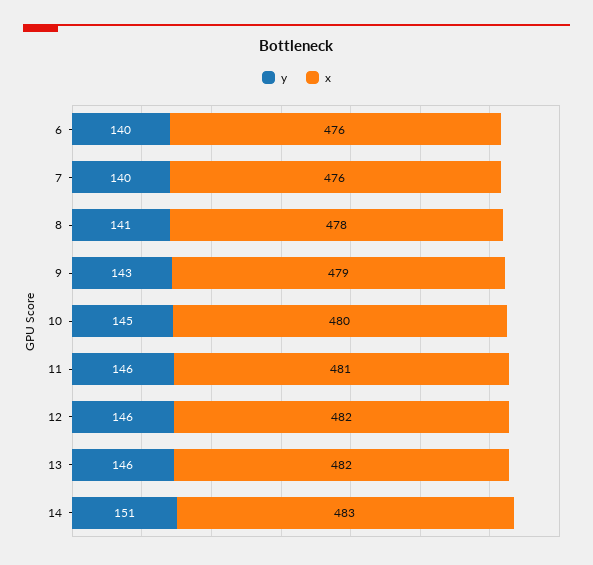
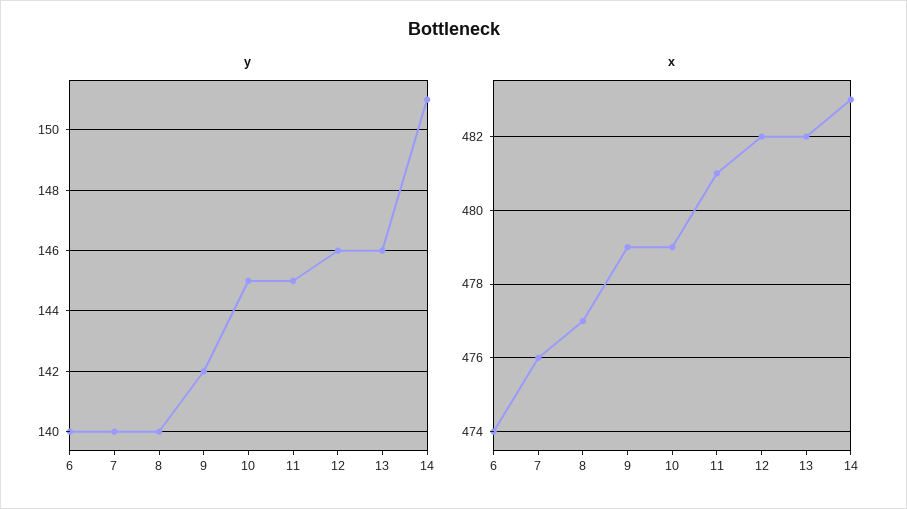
x, 6: 476 -> 474
y, 8: 141 -> 140
x, 8: 478 -> 477
y, 9: 143 -> 142
x, 10: 480 -> 479
y, 11: 146 -> 145

